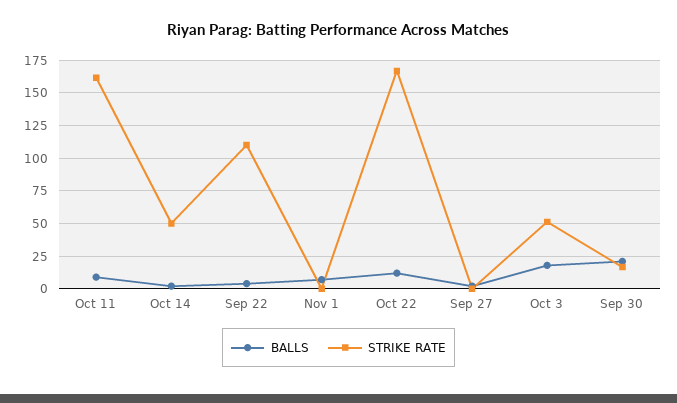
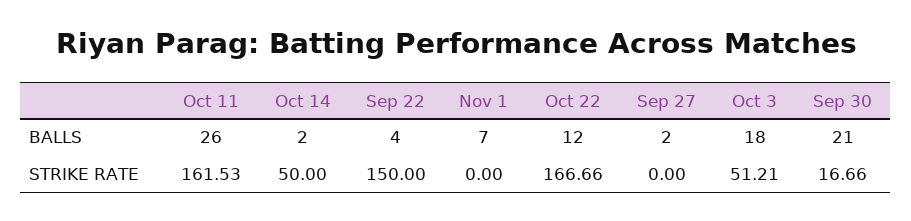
BALLS, Oct 11: 10 -> 26
STRIKE RATE, Sep 22: 110 -> 150

